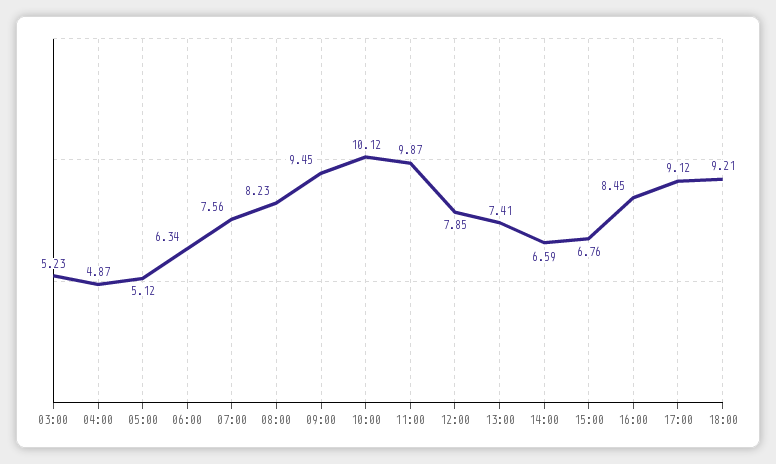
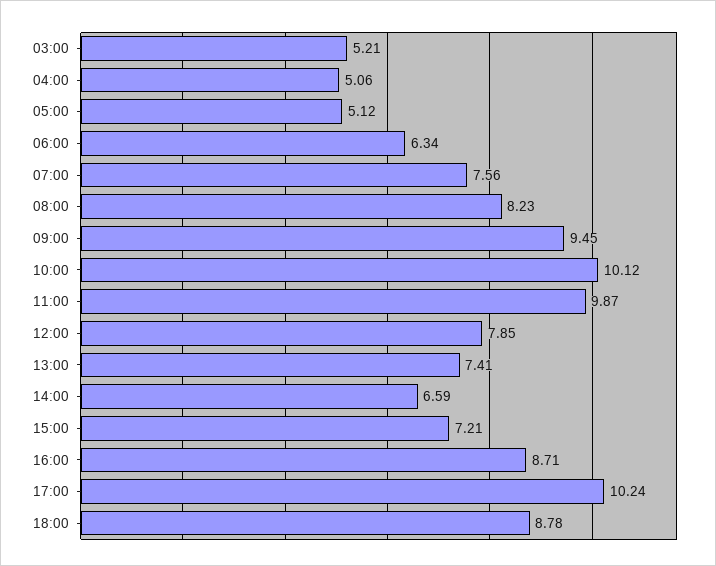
03:00: 5.23 -> 5.21
04:00: 4.87 -> 5.06
15:00: 6.76 -> 7.21
16:00: 8.45 -> 8.71
17:00: 9.12 -> 10.24
18:00: 9.21 -> 8.78

